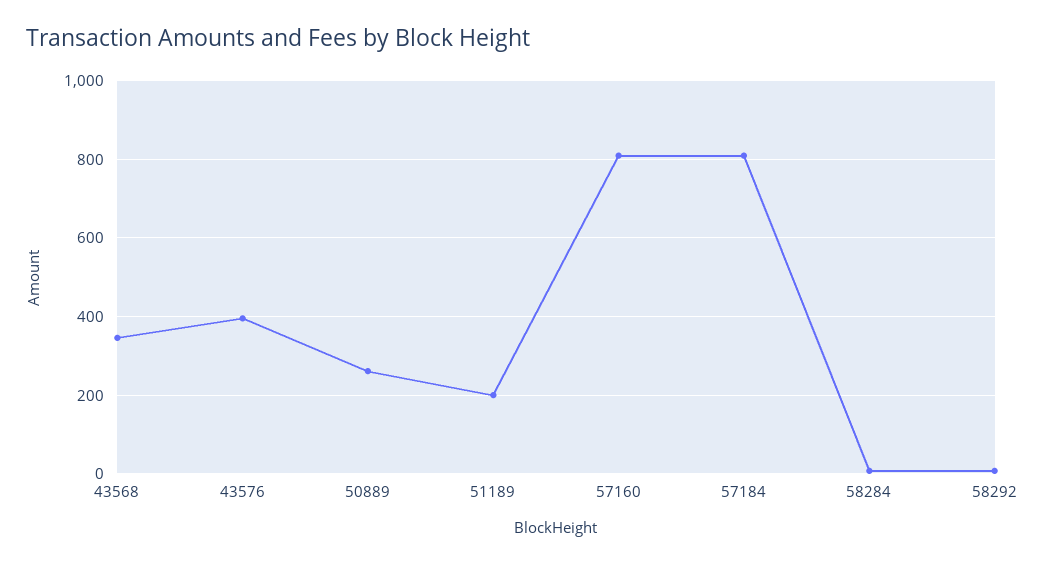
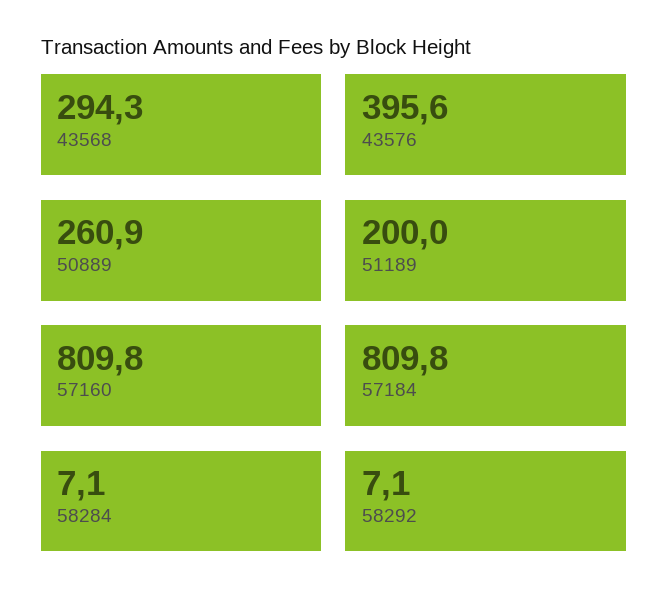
43568: 340 -> 294.3

